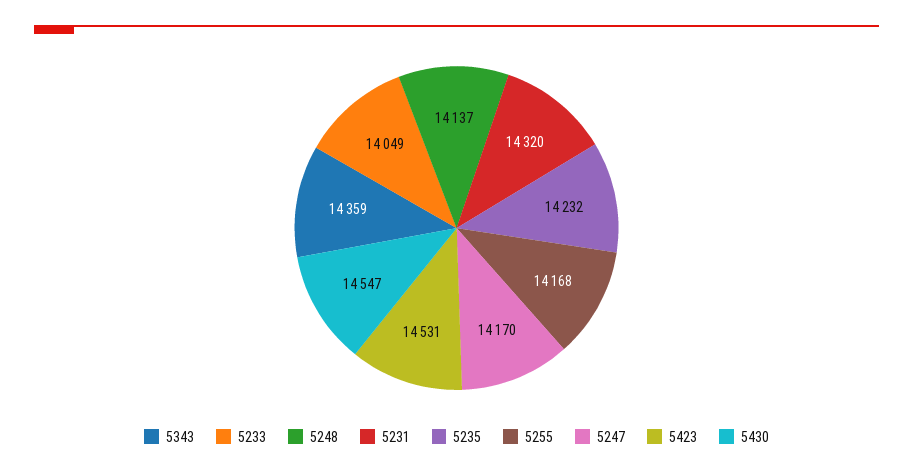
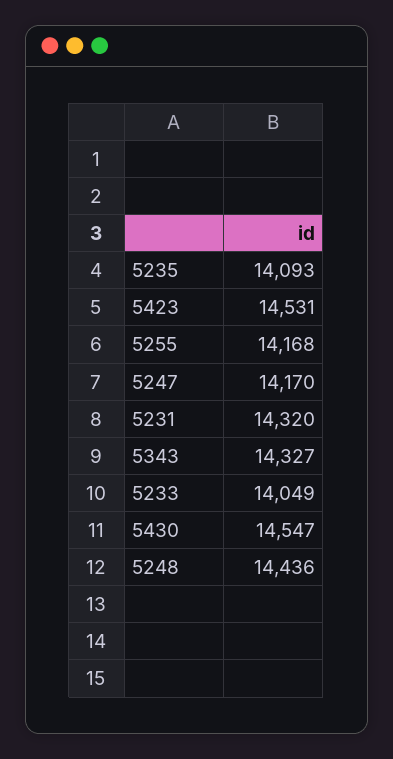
5343: 14359 -> 14327
5248: 14137 -> 14436
5235: 14232 -> 14093

